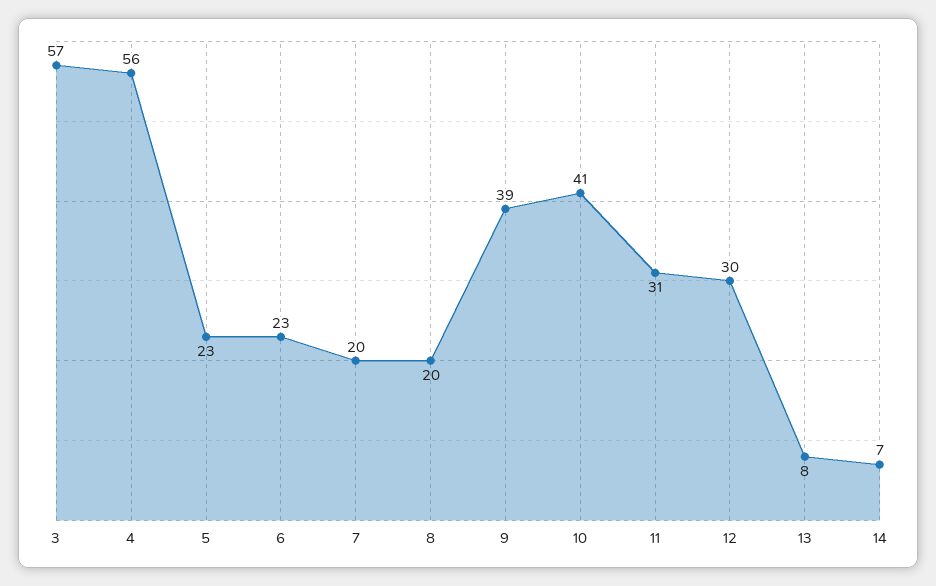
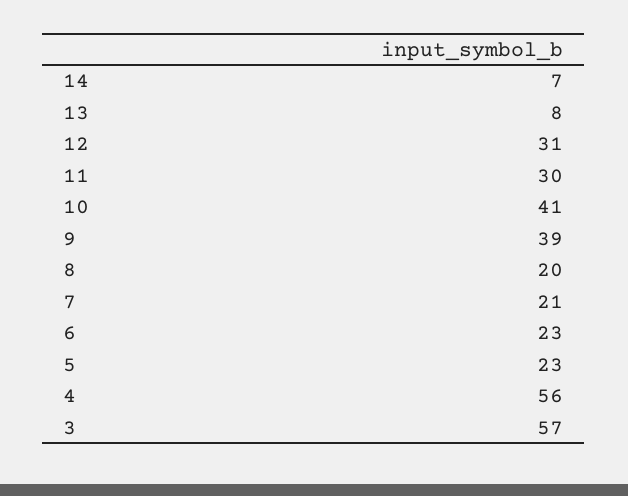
7: 20 -> 21
11: 31 -> 30
12: 30 -> 31

